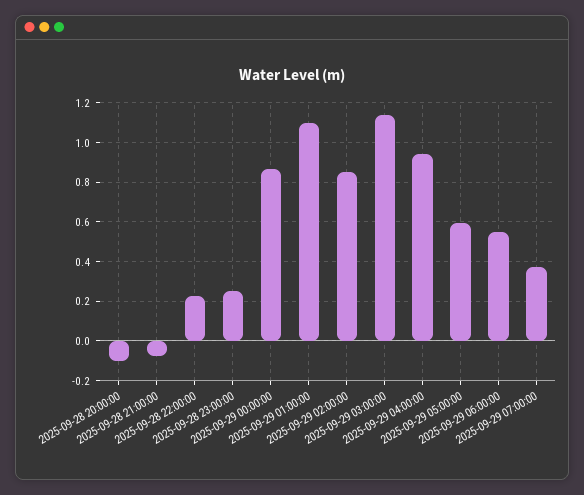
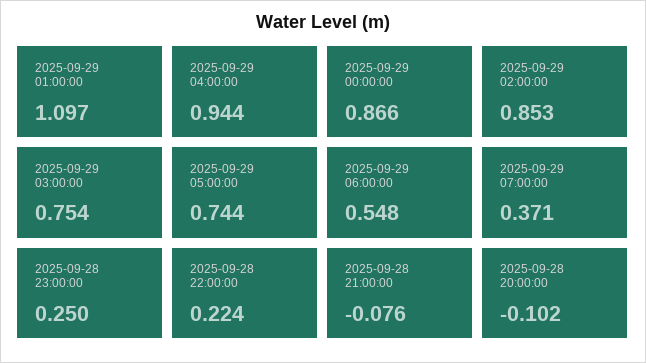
2025-09-29 03:00:00: 1.15 -> 0.754
2025-09-29 05:00:00: 0.6 -> 0.744

